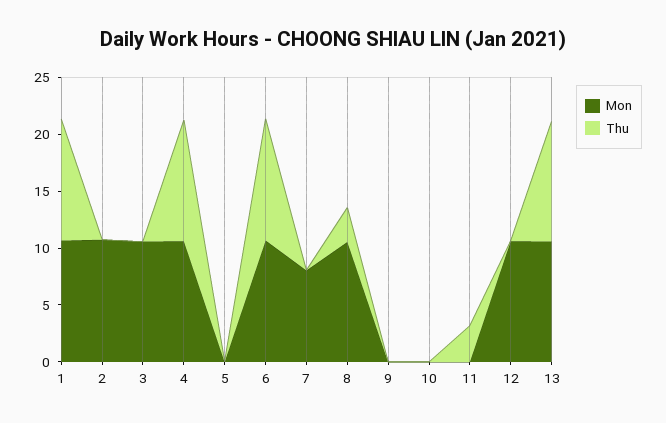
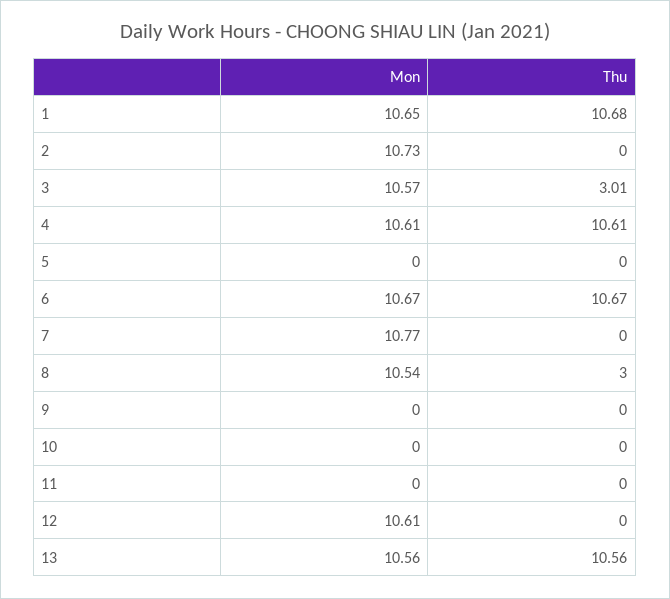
Thu, 3: 0 -> 3.01
Mon, 7: 8 -> 10.77
Thu, 11: 3 -> 0

